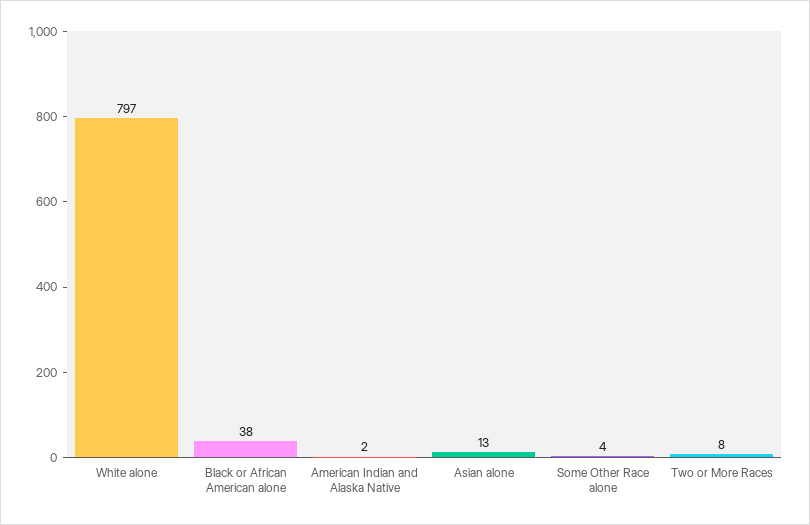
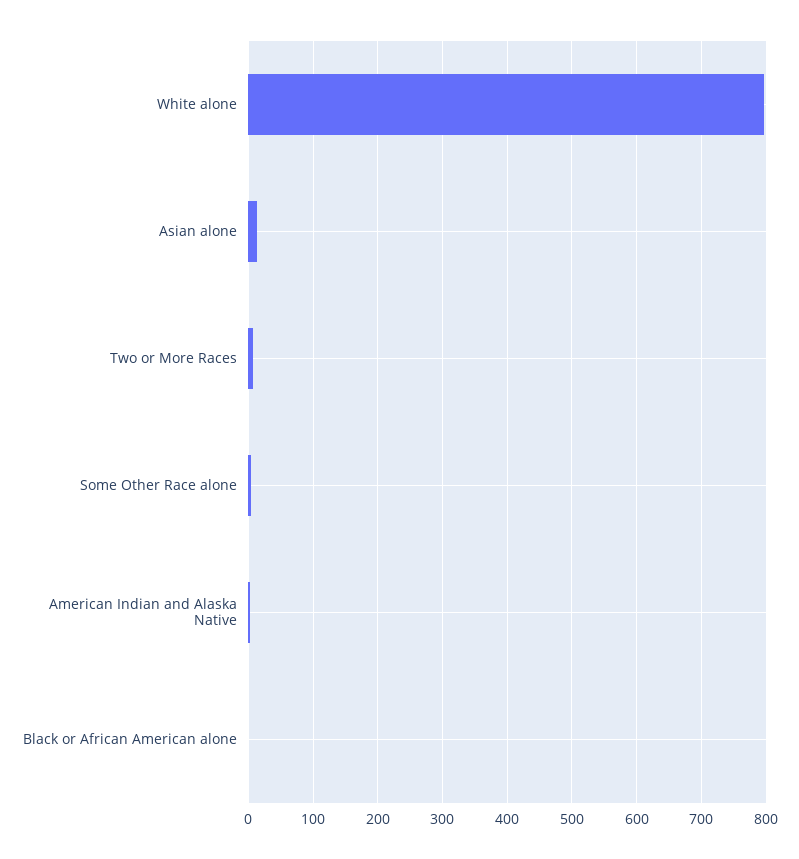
Black or African American alone: 38 -> 0

